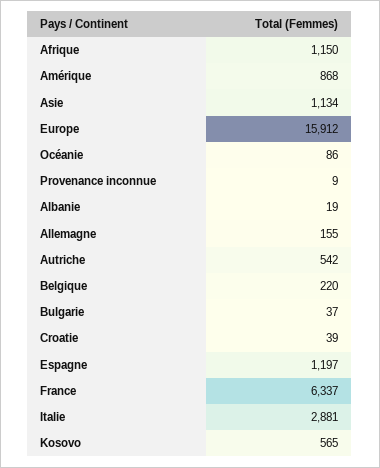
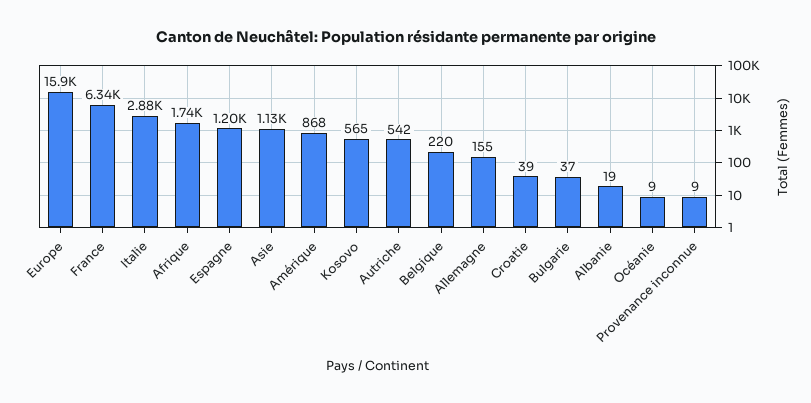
Afrique: 1150 -> 1740
Océanie: 86 -> 9

